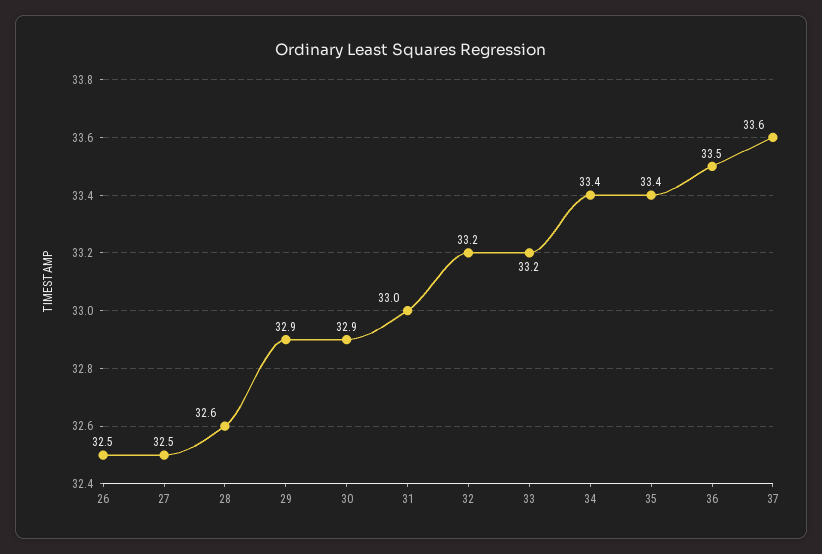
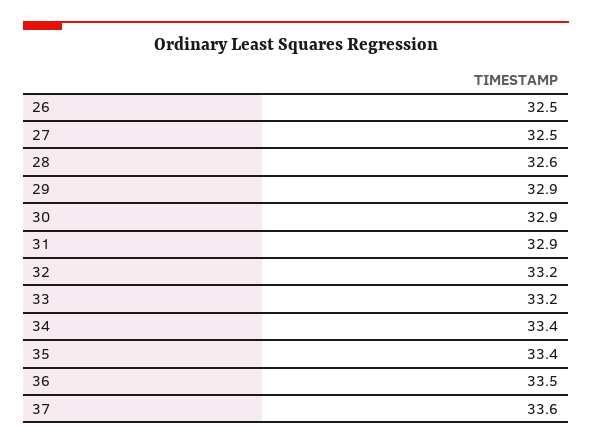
31: 33 -> 32.9

